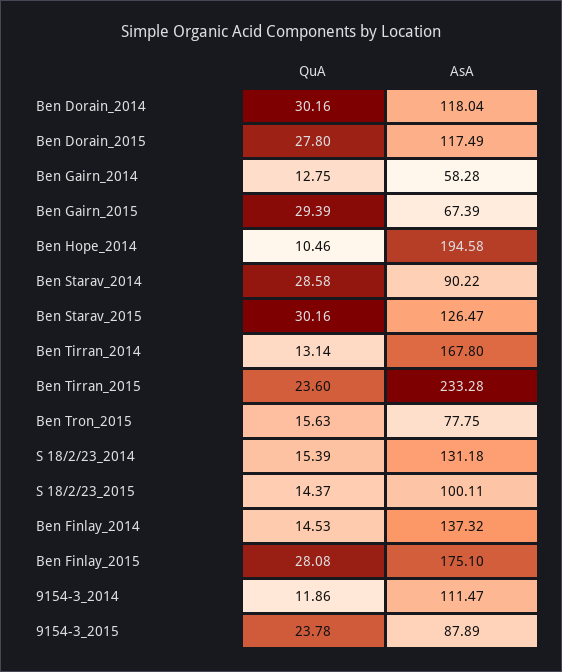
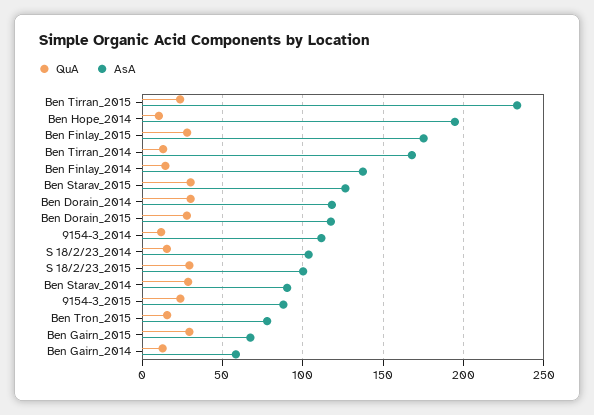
AsA, S 18/2/23_2014: 131.18 -> 105
QuA, S 18/2/23_2015: 14.37 -> 30

